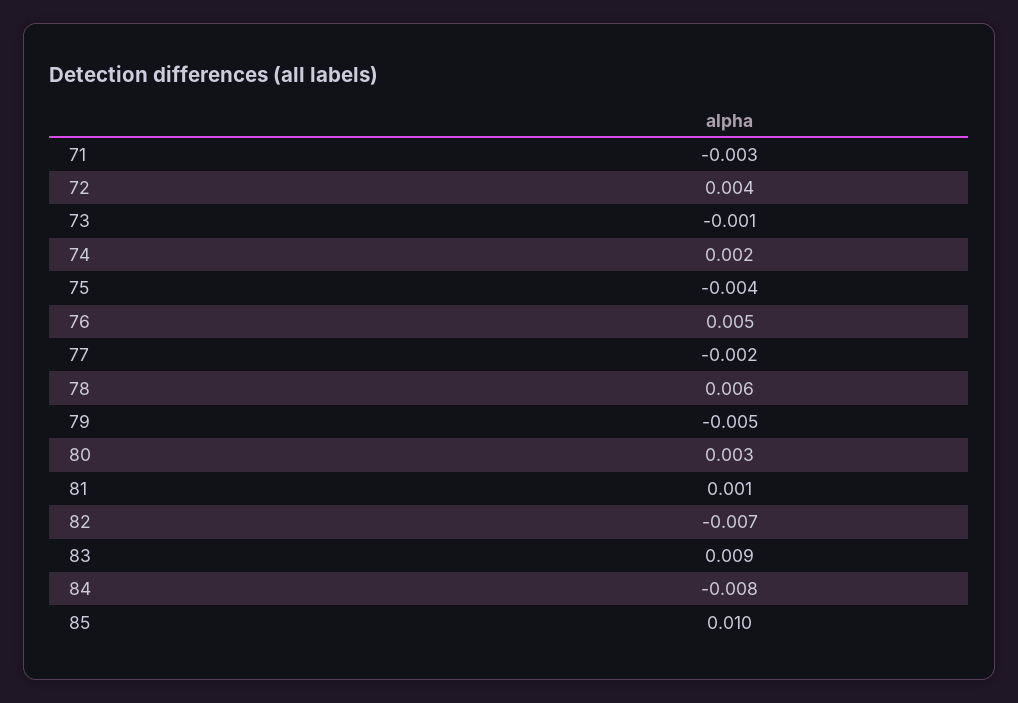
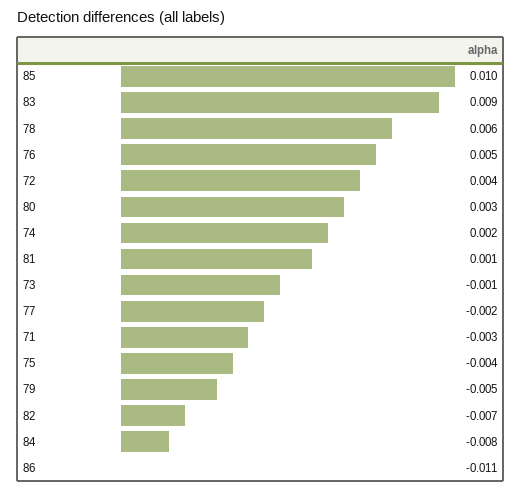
86: none -> -0.011

